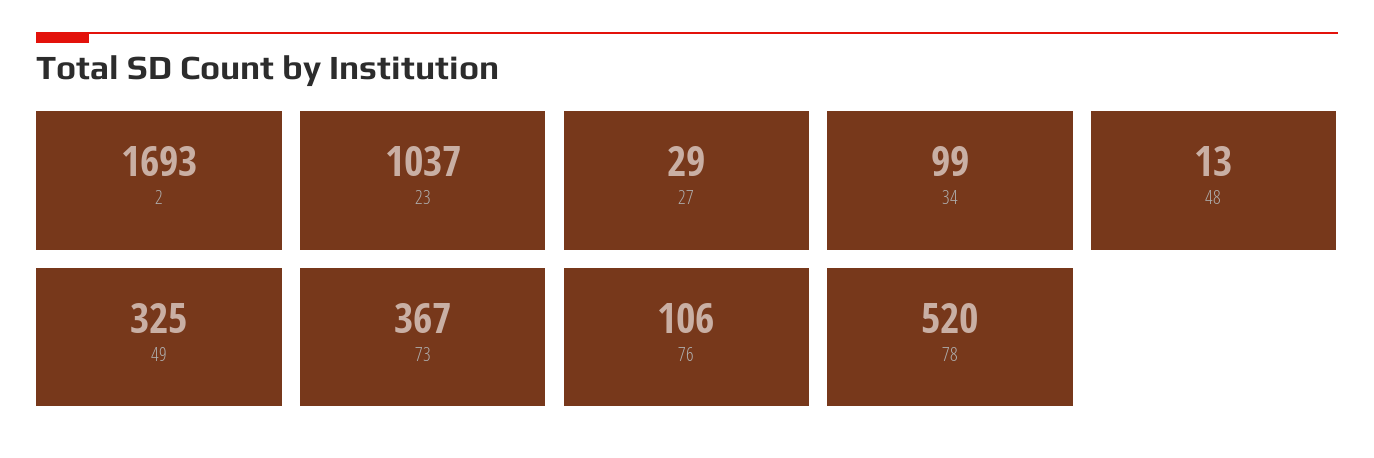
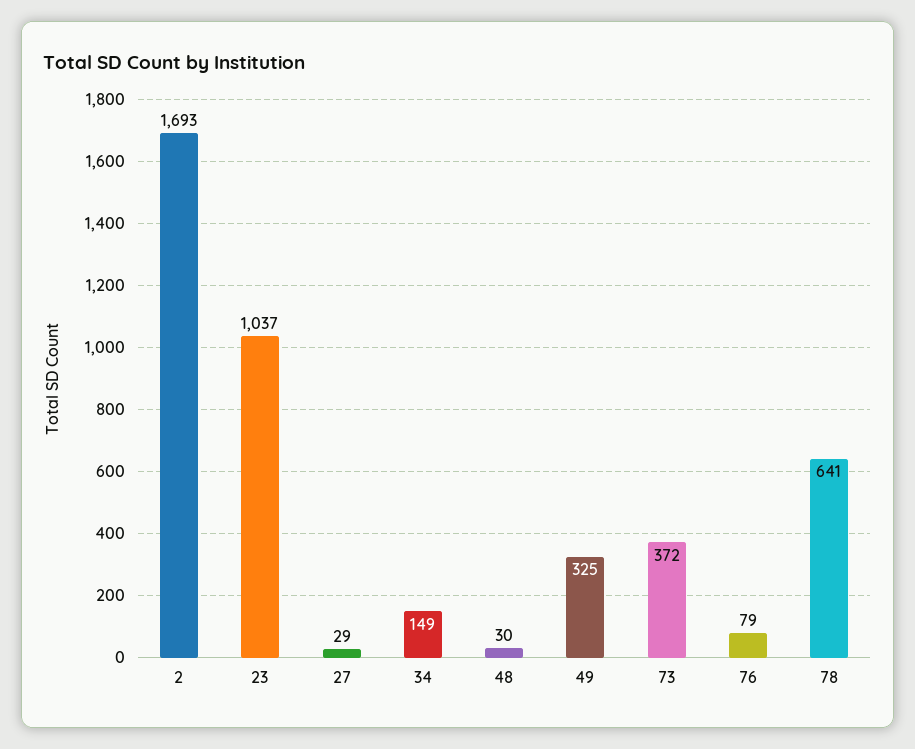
34: 99 -> 149
48: 13 -> 30
73: 367 -> 372
76: 106 -> 79
78: 520 -> 641

